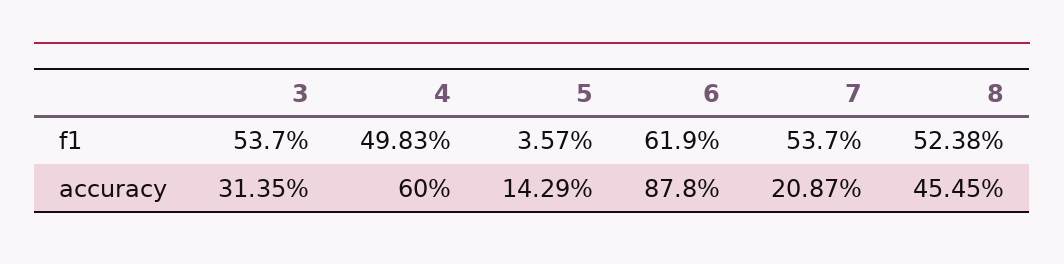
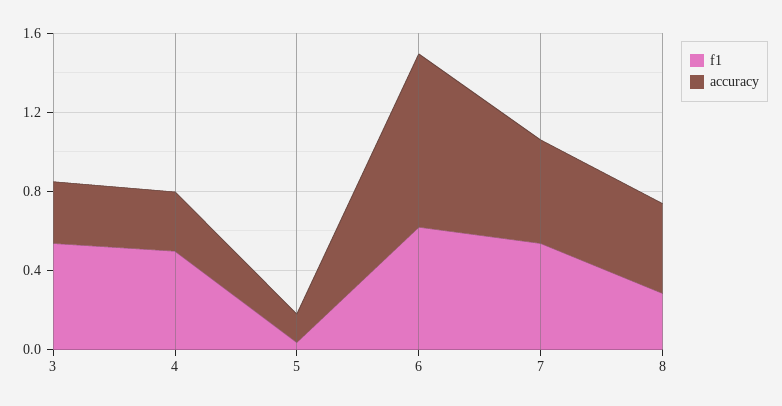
f1, 8: 0.5238 -> 0.3
accuracy, 4: 0.6 -> 0.3
accuracy, 7: 0.2087 -> 0.5

